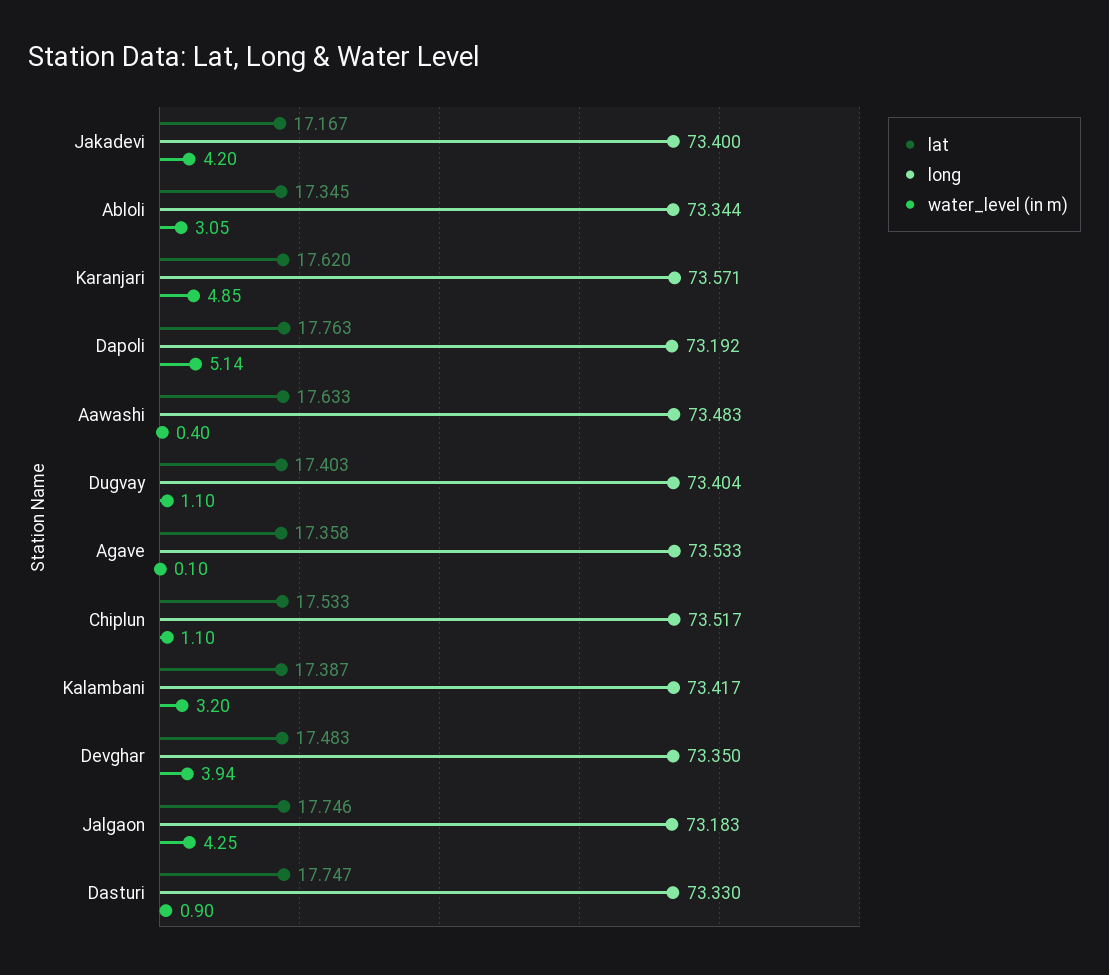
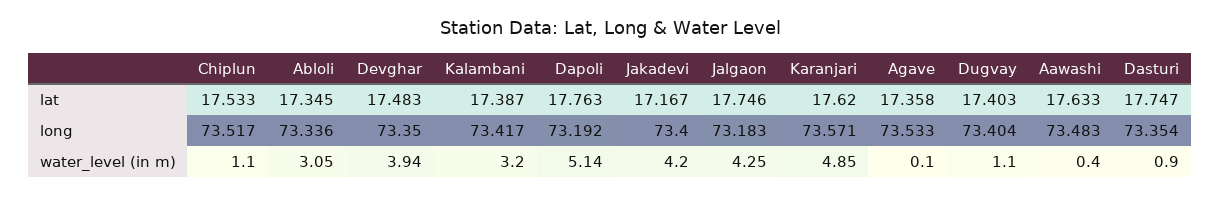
long, Abloli: 73.344 -> 73.336
long, Dasturi: 73.33 -> 73.354

